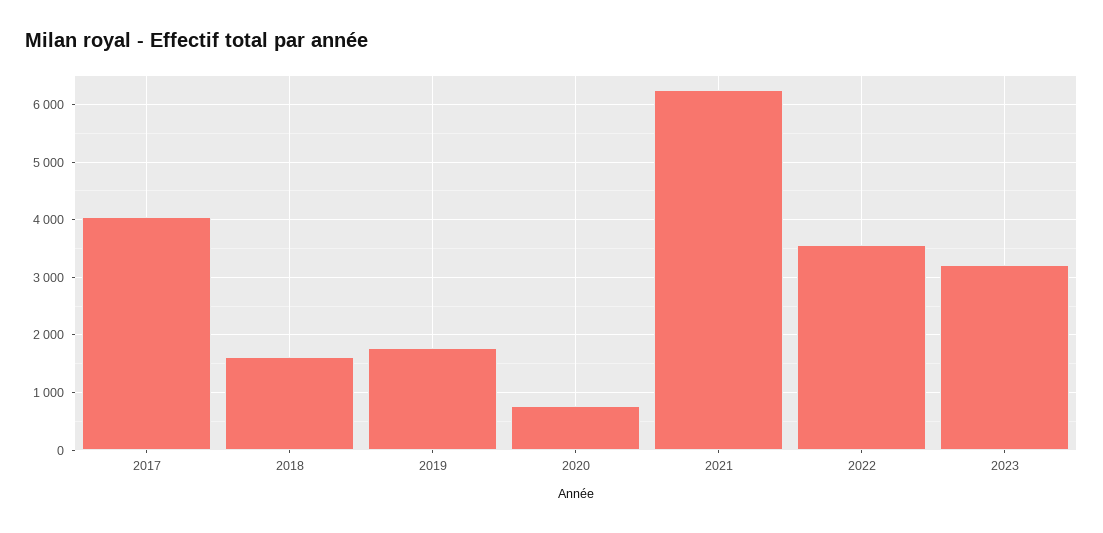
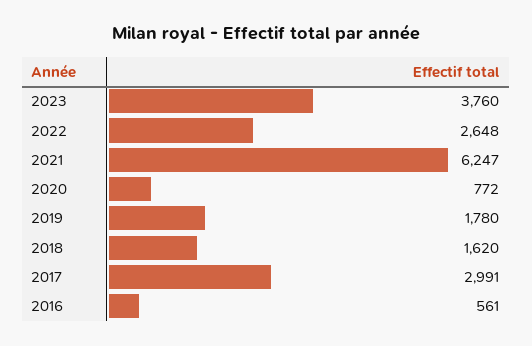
2017: 4000 -> 2991
2022: 3600 -> 2648
2023: 3200 -> 3760
2016: none -> 561

